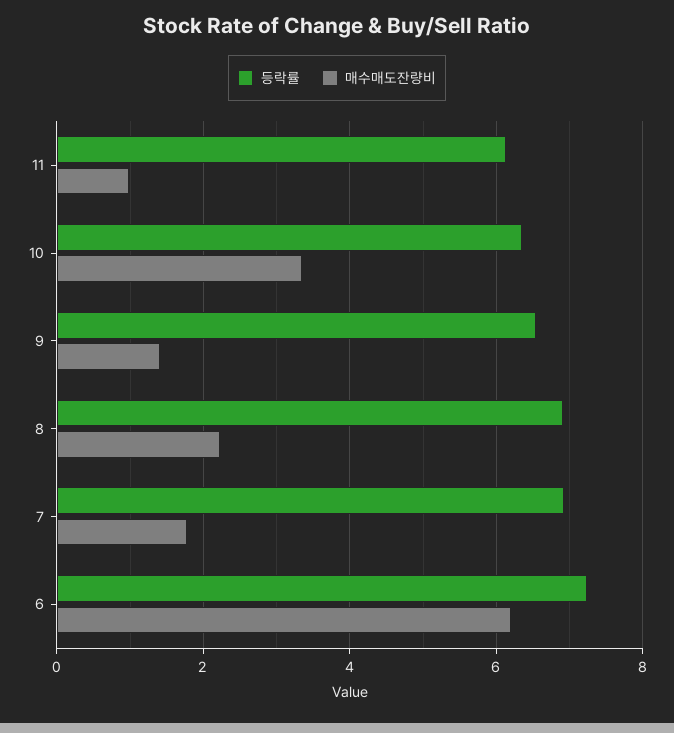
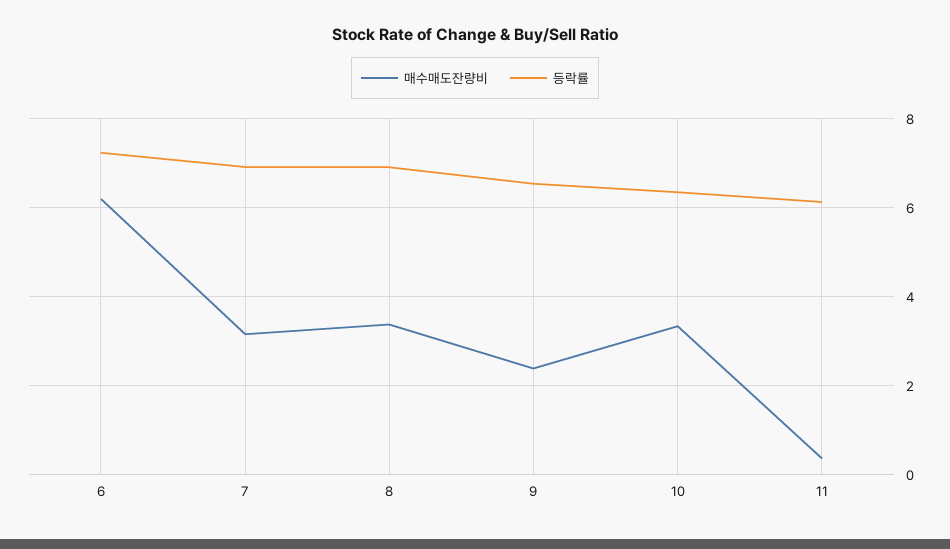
매수매도잔량비, 11: 1 -> 0.4
매수매도잔량비, 9: 1.4 -> 2.4
매수매도잔량비, 8: 2.2 -> 3.4
매수매도잔량비, 7: 1.8 -> 3.2

